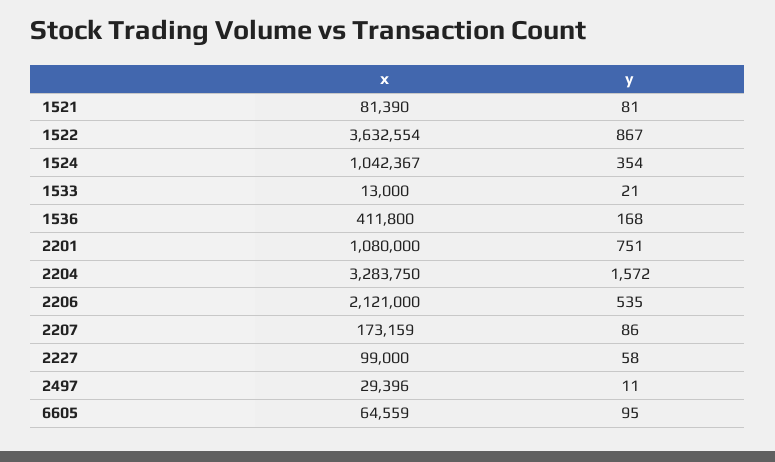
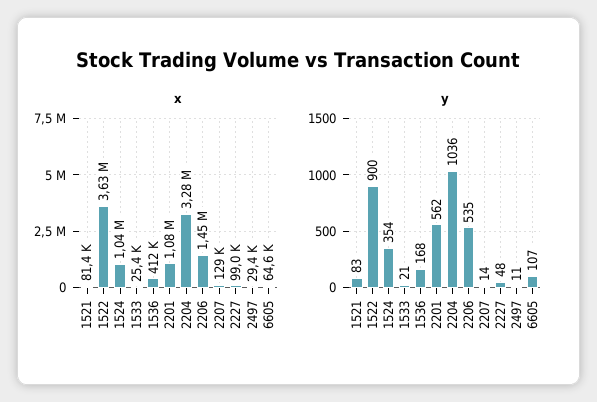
y, 1521: 81 -> 83
y, 1522: 867 -> 900
x, 1533: 13000 -> 25400
y, 2201: 751 -> 562
y, 2204: 1572 -> 1036
x, 2206: 2121000 -> 1450000
x, 2207: 173159 -> 129000
y, 2207: 86 -> 14
y, 2227: 58 -> 48
y, 6605: 95 -> 107

